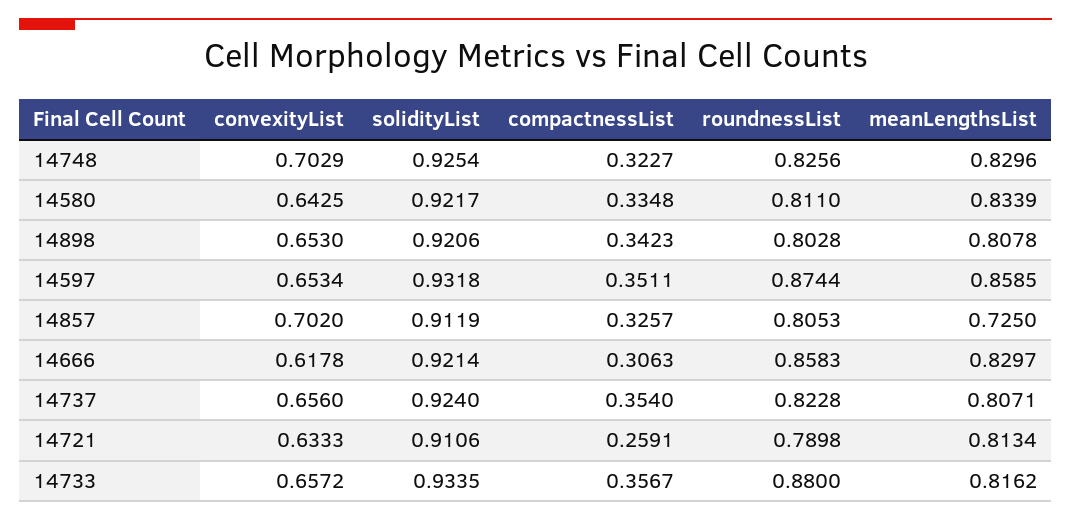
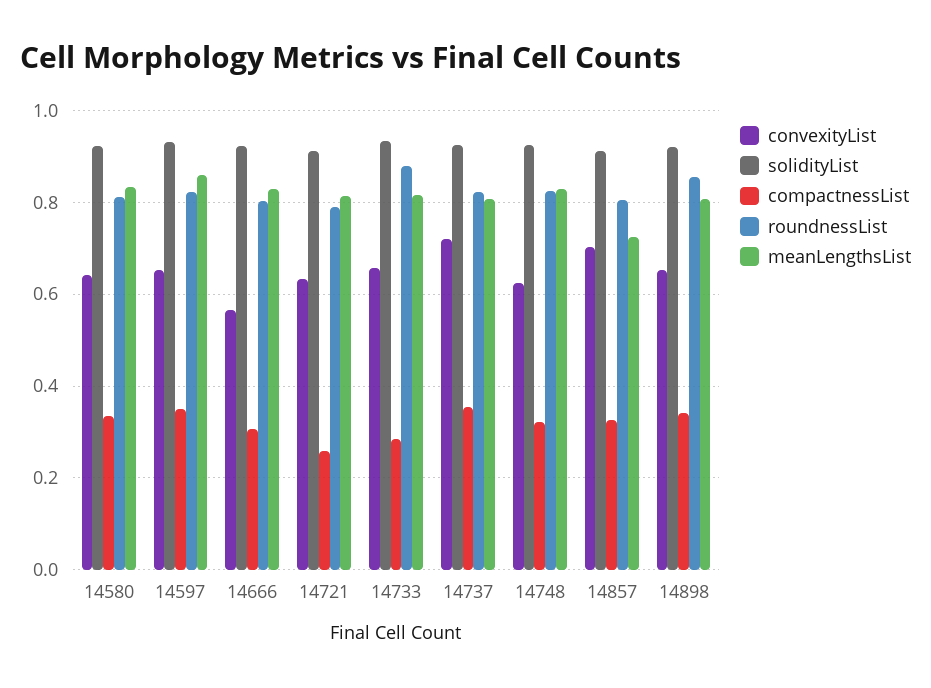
convexityList, 14748: 0.7029 -> 0.62
roundnessList, 14898: 0.8028 -> 0.86
roundnessList, 14597: 0.8744 -> 0.82
convexityList, 14666: 0.6178 -> 0.56
roundnessList, 14666: 0.8583 -> 0.8
convexityList, 14737: 0.656 -> 0.72
compactnessList, 14733: 0.3567 -> 0.28

